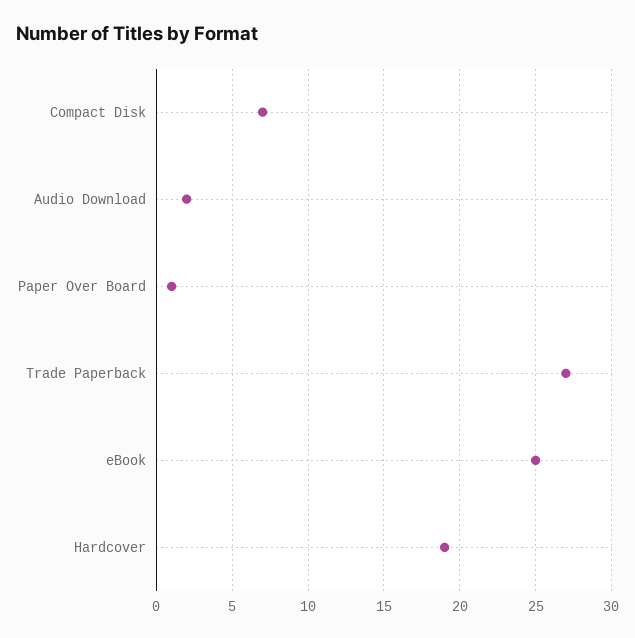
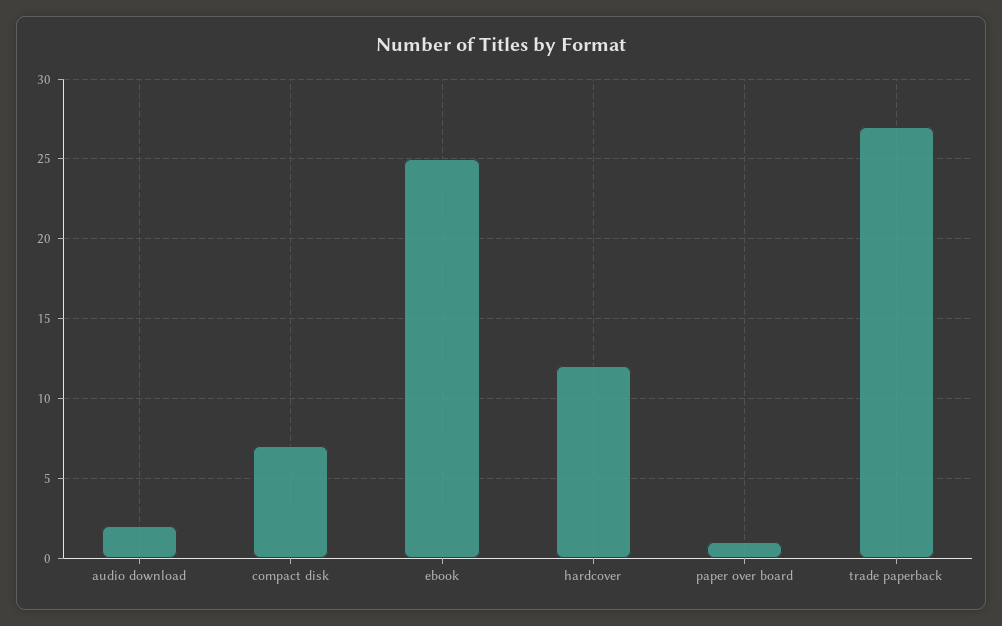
Hardcover: 19 -> 12

